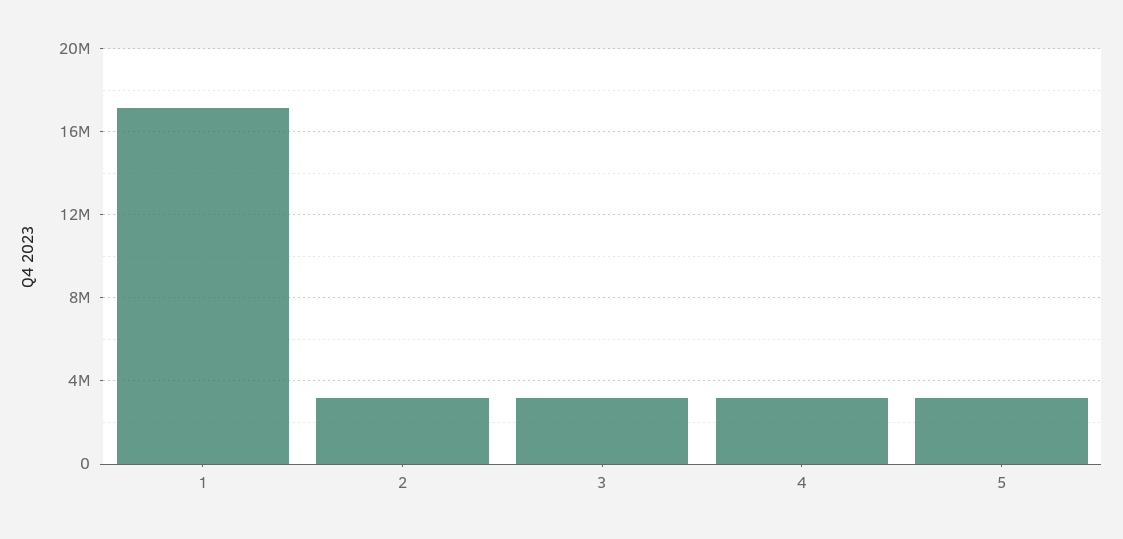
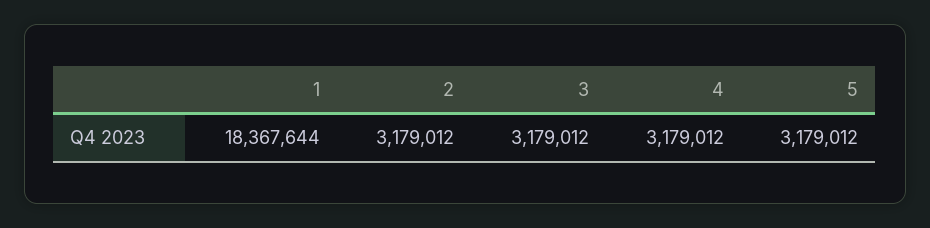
1: 17000000 -> 18367644

